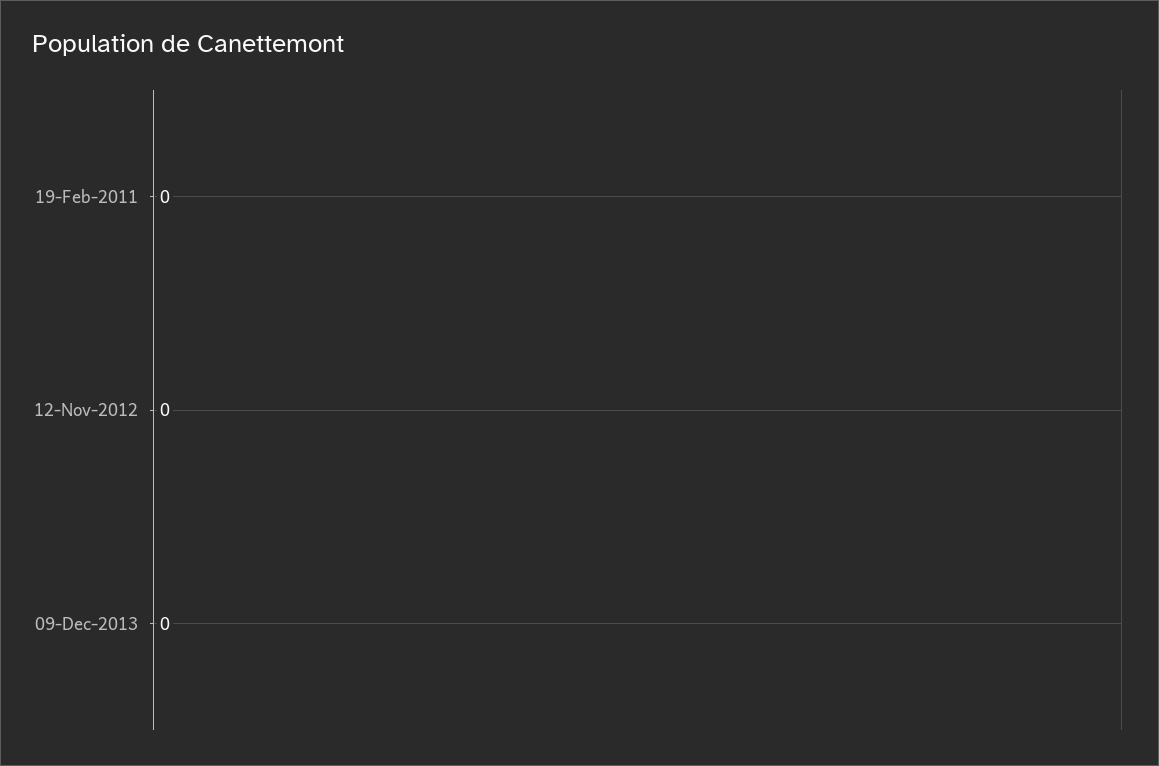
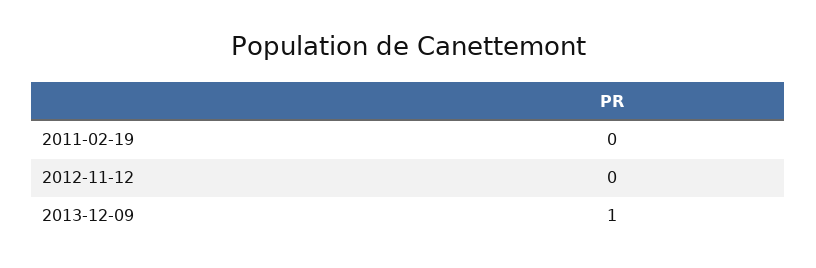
09-Dec-2013: 0 -> 1

